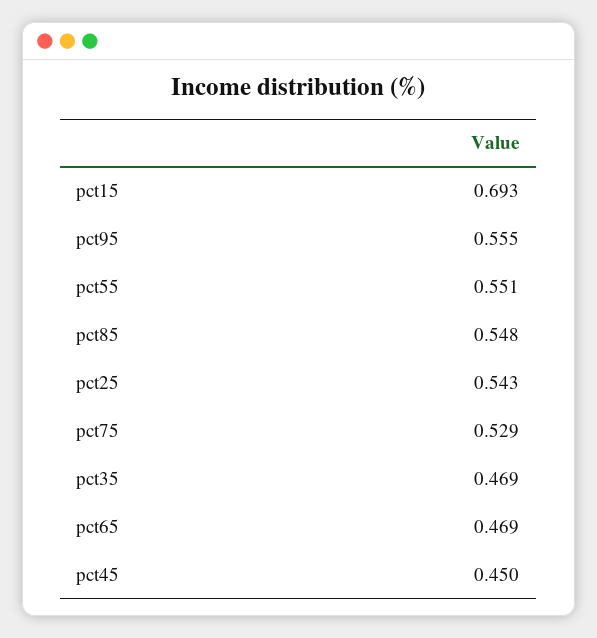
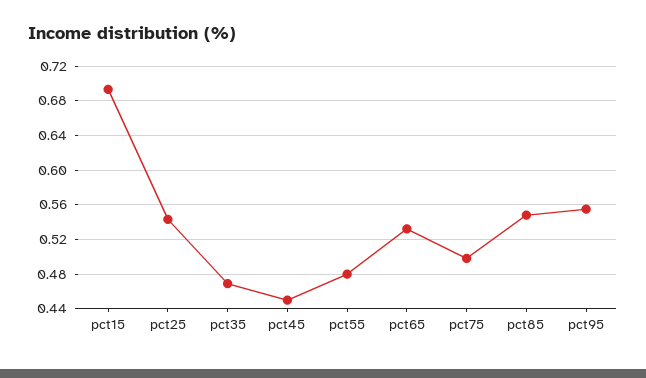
pct55: 0.551 -> 0.48
pct75: 0.529 -> 0.5
pct65: 0.469 -> 0.53

